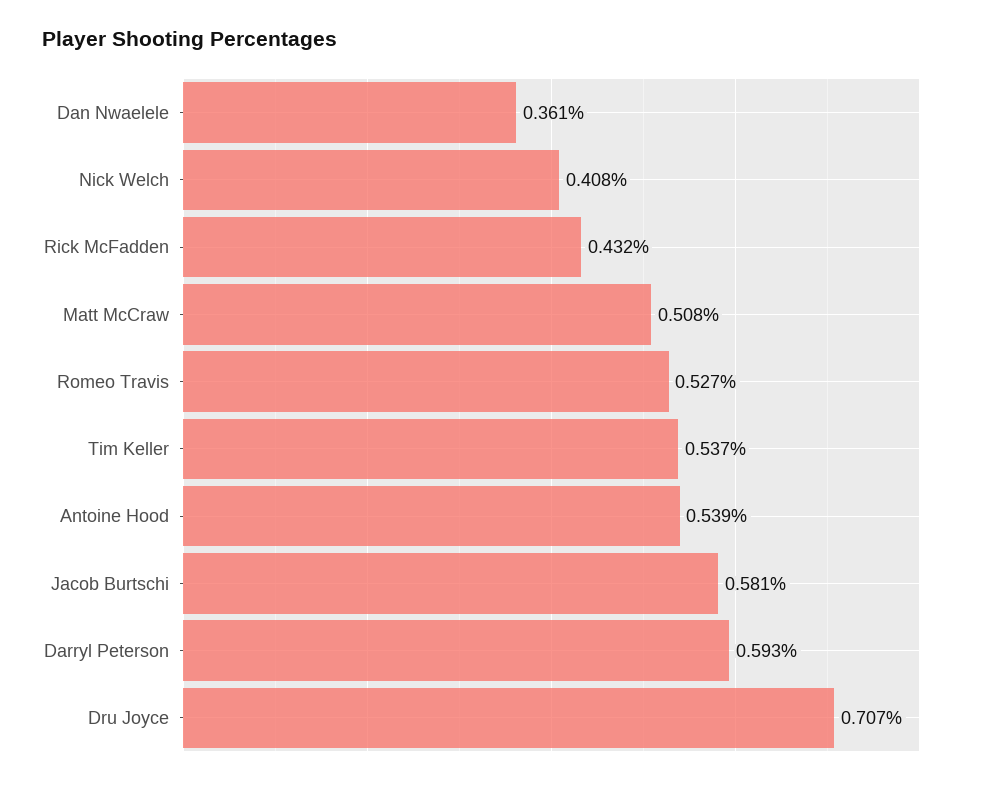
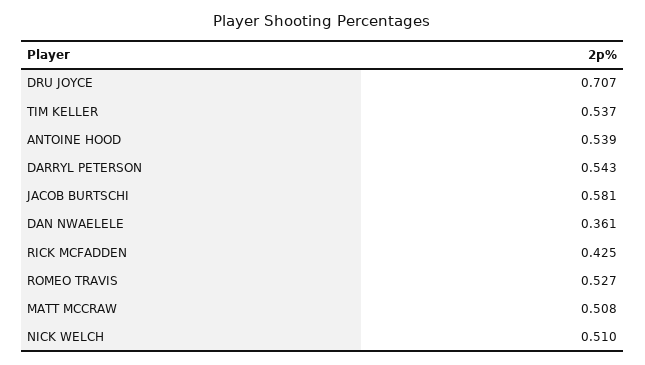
Nick Welch: 0.408 -> 0.51
Rick McFadden: 0.432 -> 0.425
Darryl Peterson: 0.593 -> 0.543

